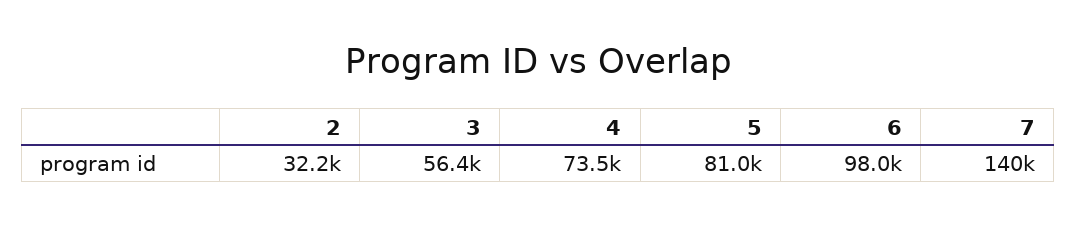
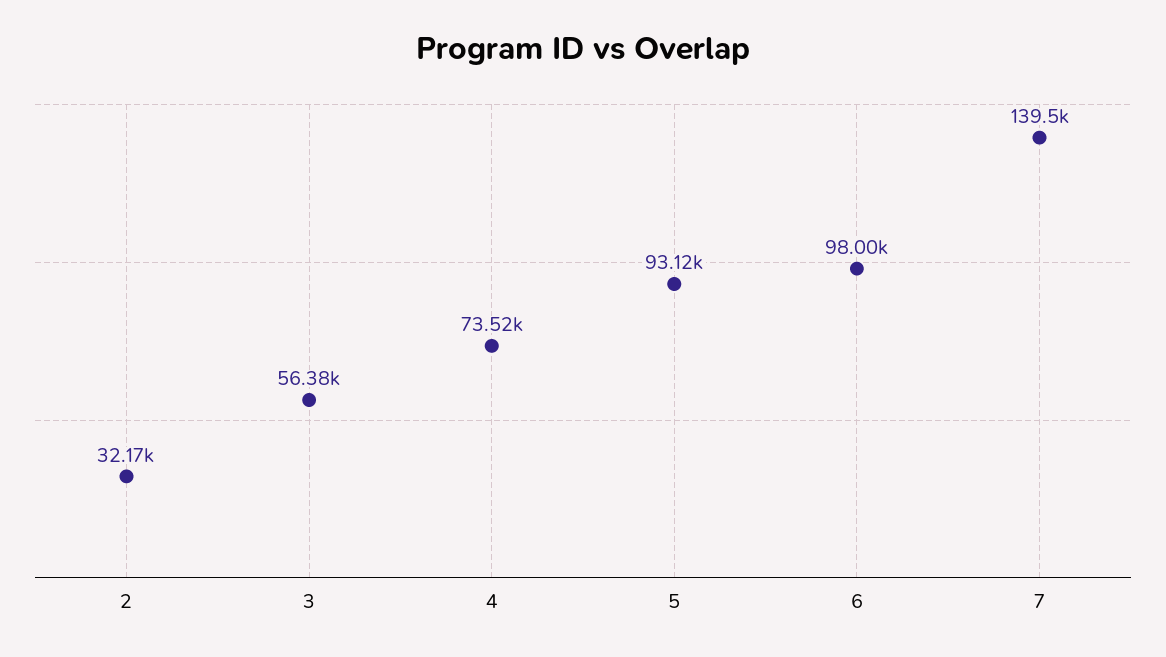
5: 81000 -> 93120

